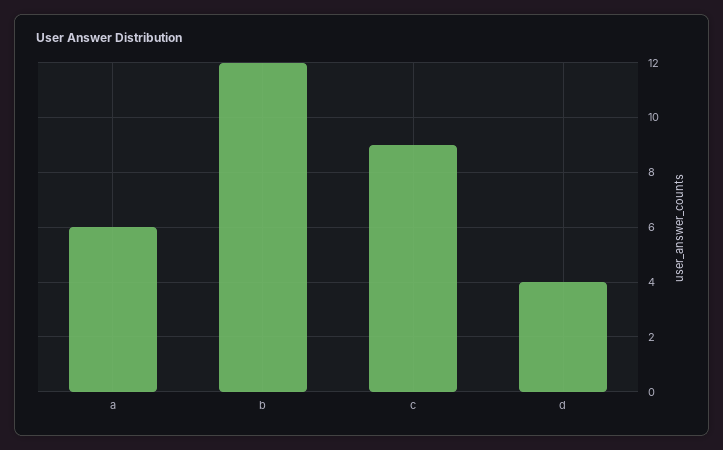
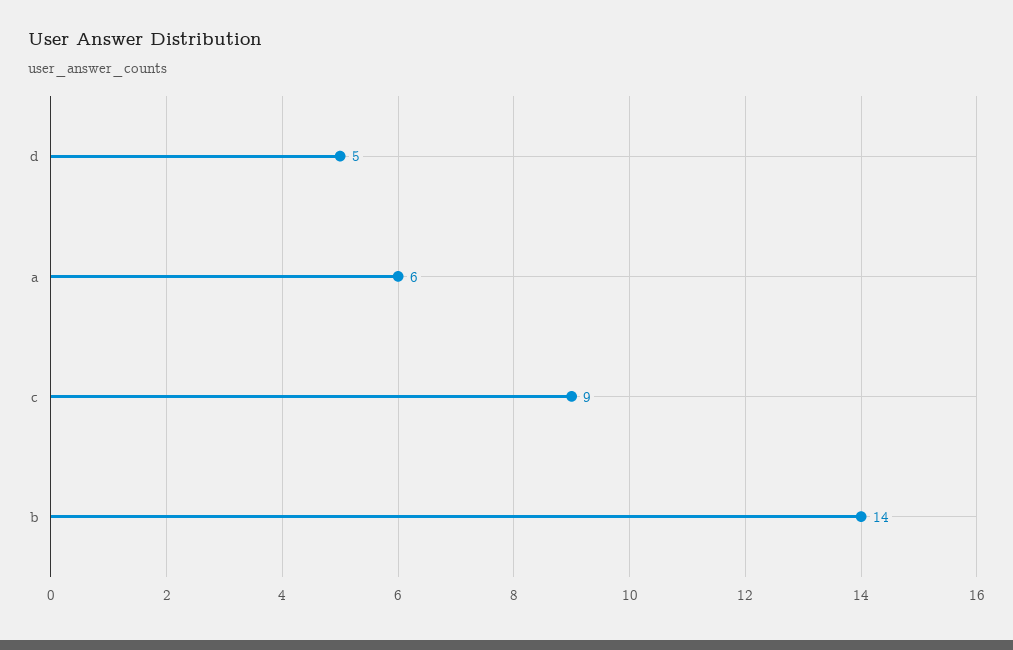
b: 12 -> 14
d: 4 -> 5

